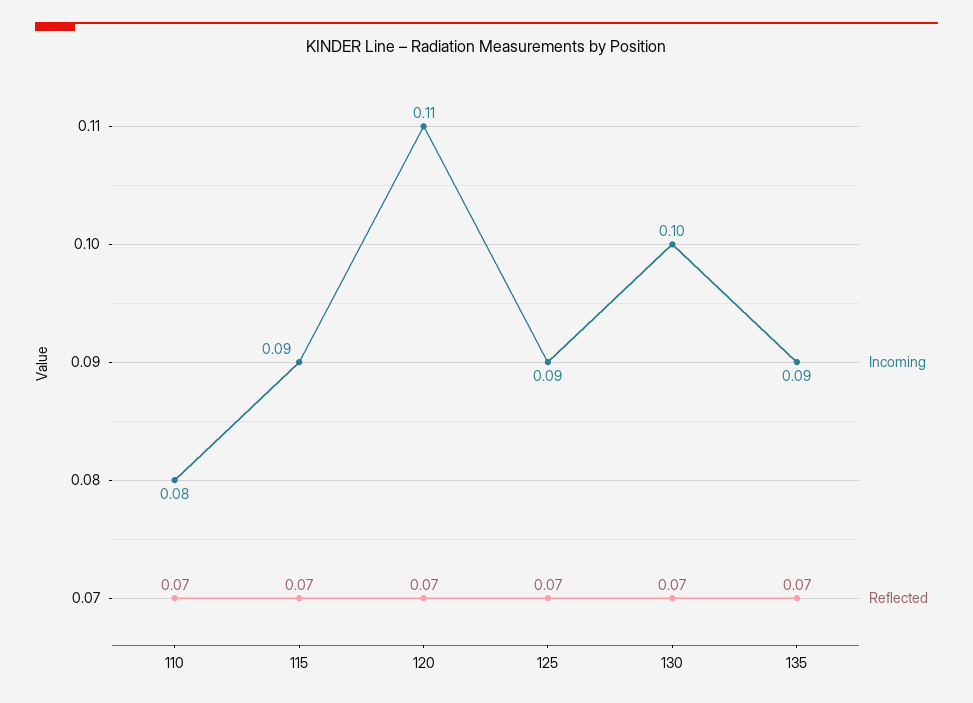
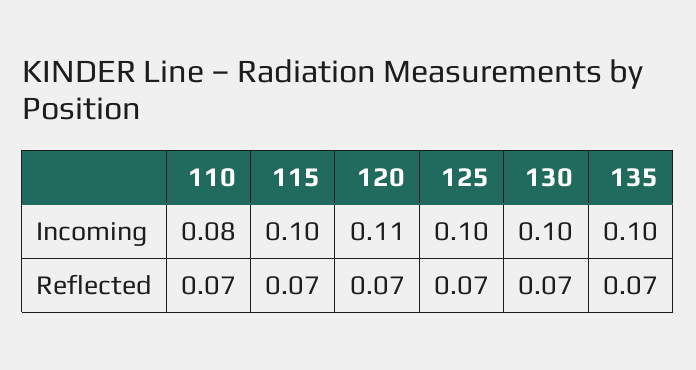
Incoming, 115: 0.09 -> 0.1
Incoming, 125: 0.09 -> 0.1
Incoming, 135: 0.09 -> 0.1

